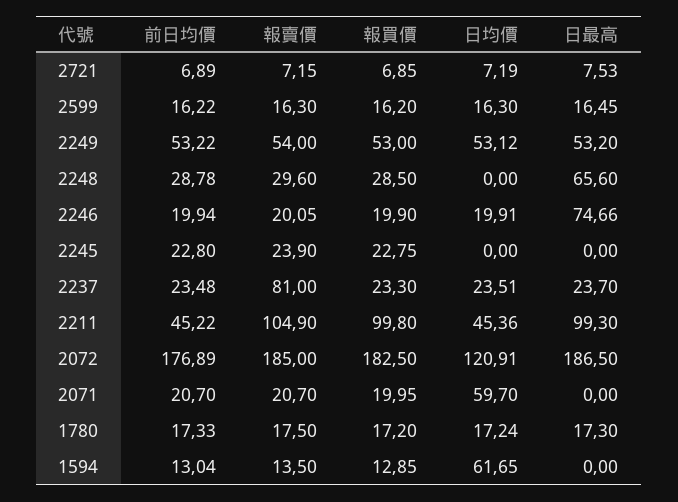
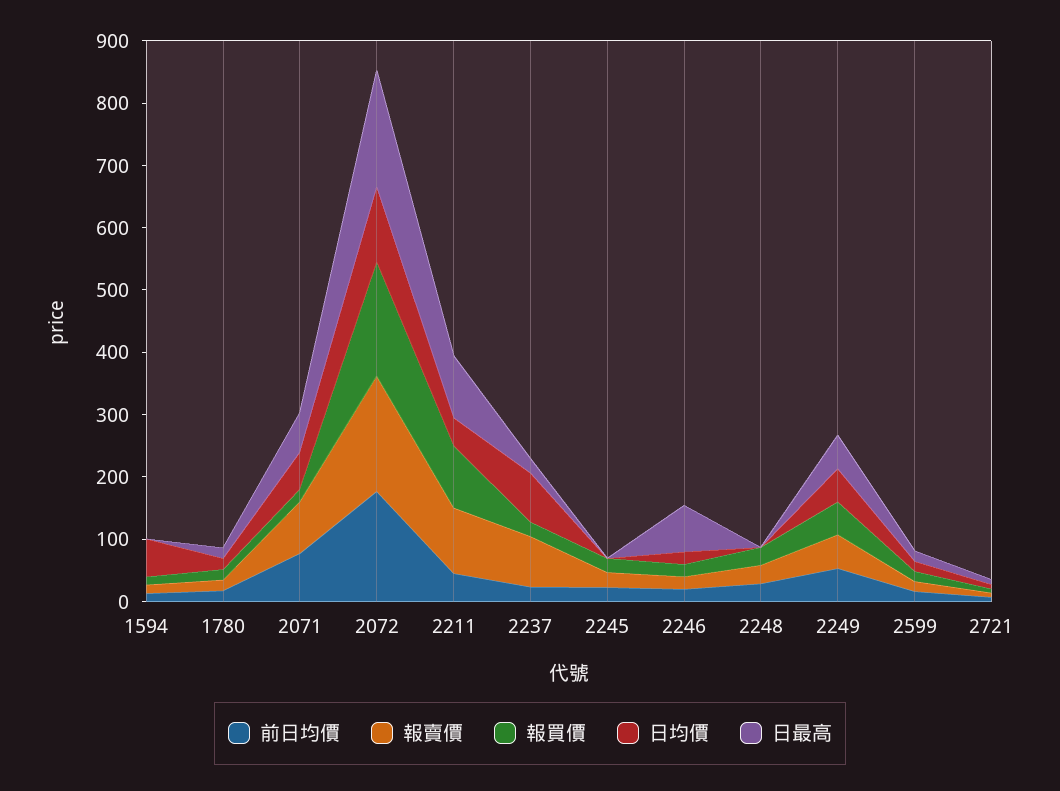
日最高, 2248: 65.6 -> 0
日均價, 2237: 23.51 -> 80
前日均價, 2071: 20.7 -> 80
報賣價, 2071: 20.7 -> 80
日最高, 2071: 0 -> 60

